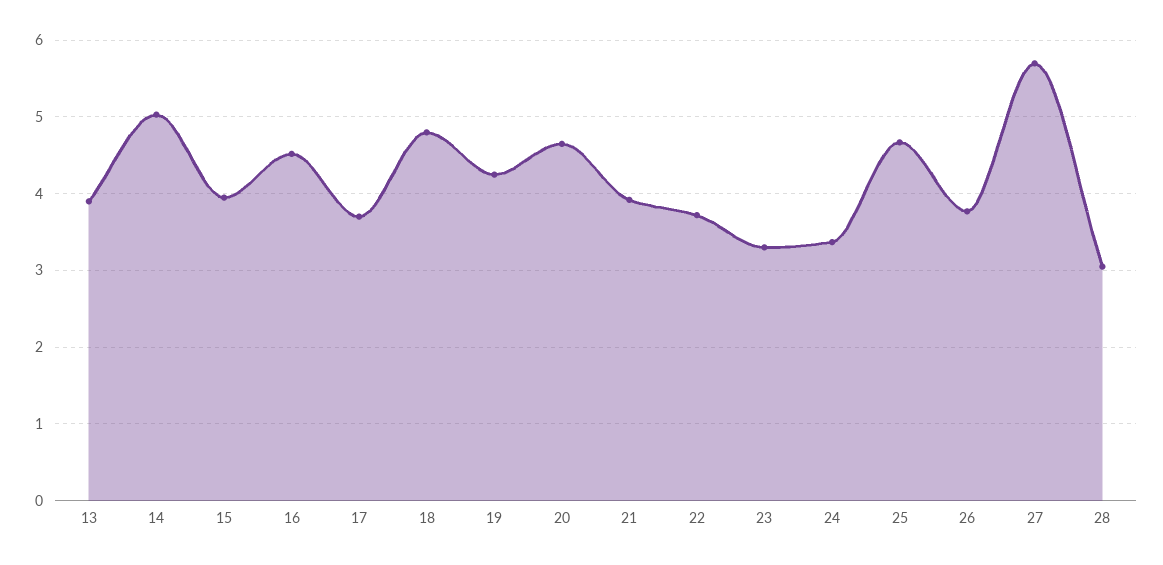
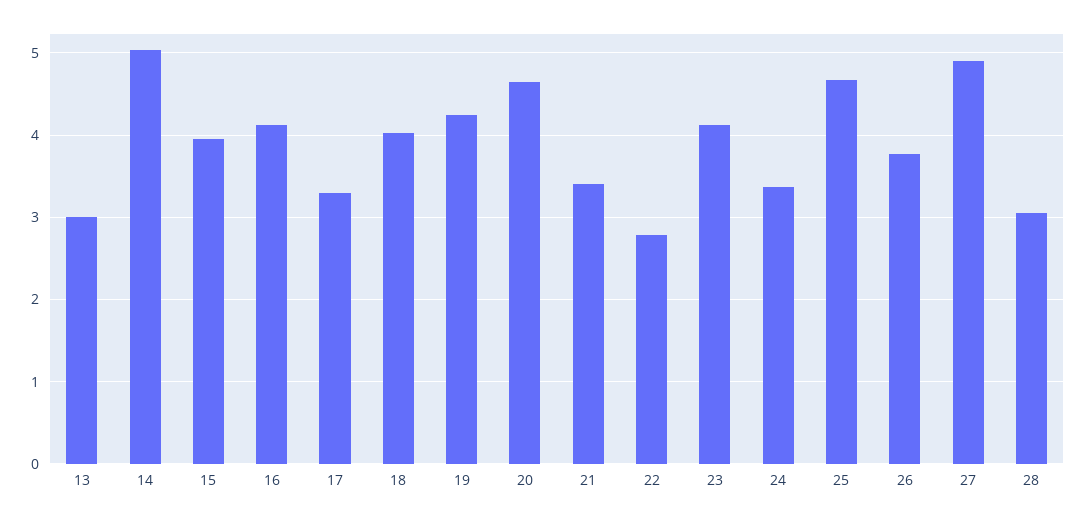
13: 3.9 -> 3
16: 4.5 -> 4.1
17: 3.7 -> 3.3
18: 4.8 -> 4
21: 3.9 -> 3.4
22: 3.7 -> 2.8
23: 3.3 -> 4.1
27: 5.7 -> 4.9

